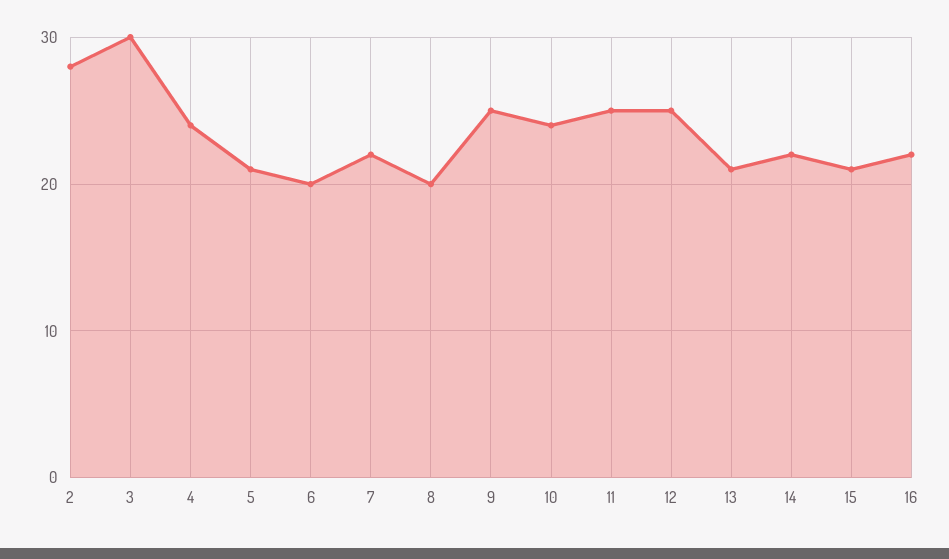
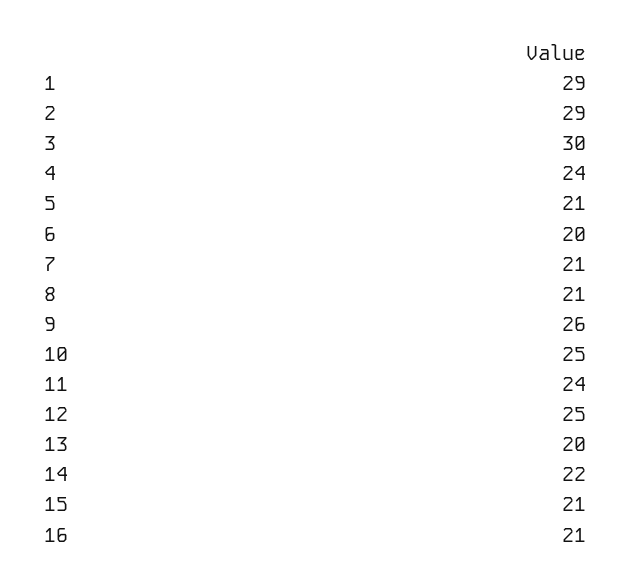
2: 28 -> 29
7: 22 -> 21
8: 20 -> 21
9: 25 -> 26
10: 24 -> 25
11: 25 -> 24
13: 21 -> 20
16: 22 -> 21
1: none -> 29

